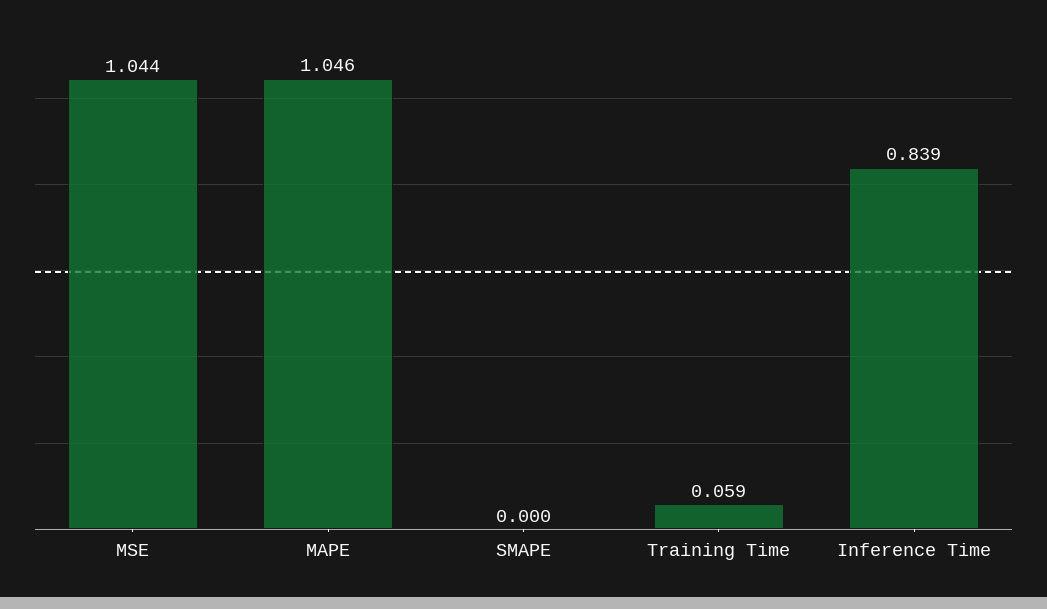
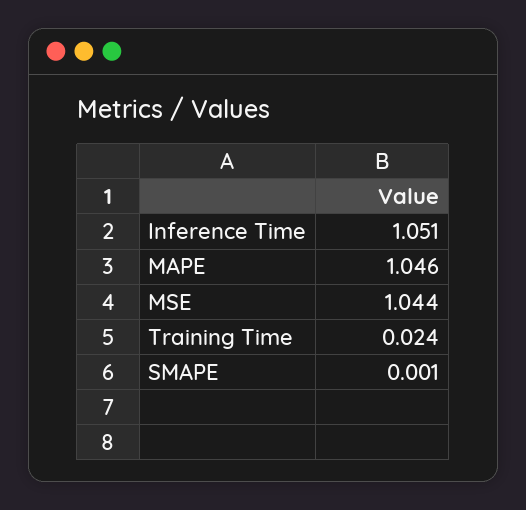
SMAPE: 0 -> 0.001
Training Time: 0.059 -> 0.024
Inference Time: 0.839 -> 1.051

